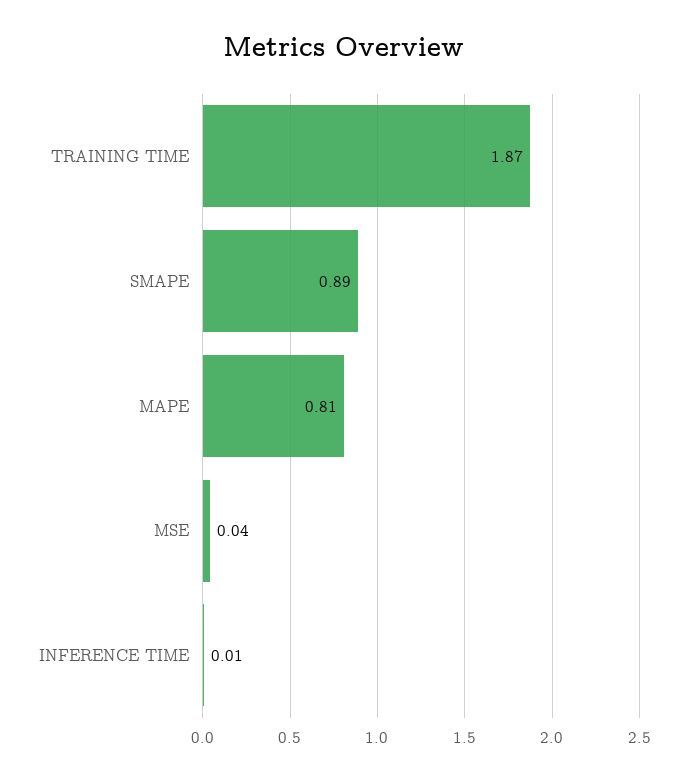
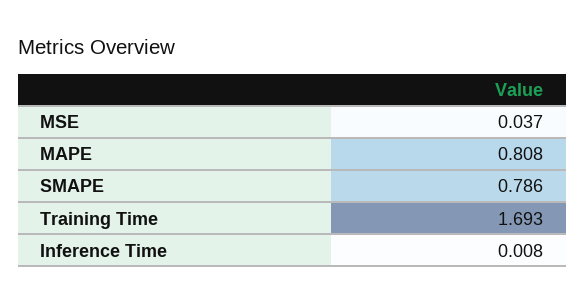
TRAINING TIME: 1.87 -> 1.693
SMAPE: 0.89 -> 0.786

